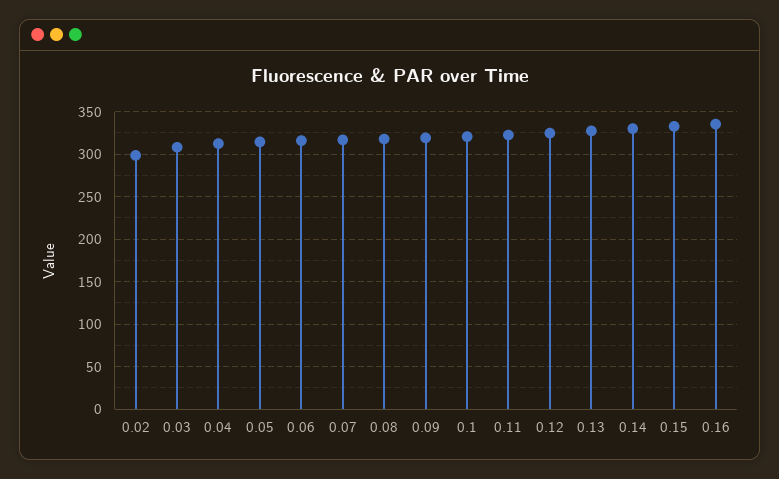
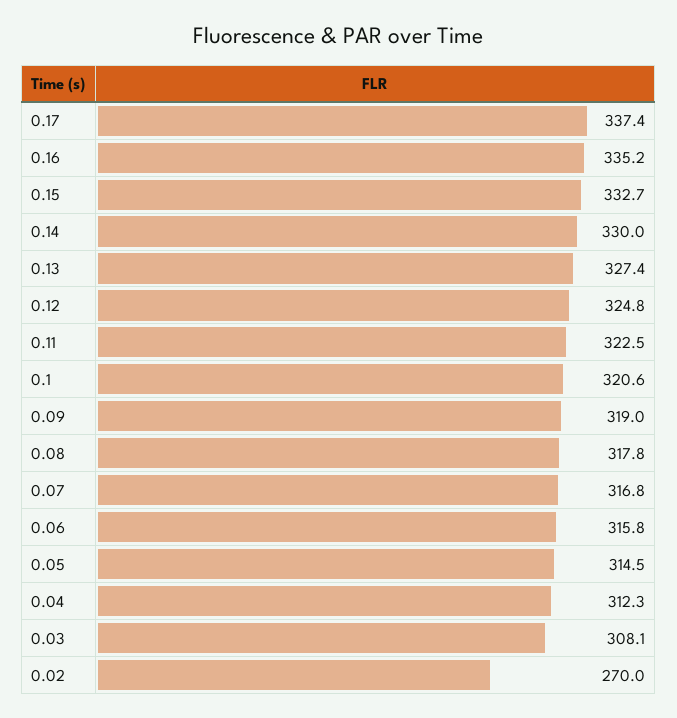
0.02: 300 -> 270
0.17: none -> 337.4

